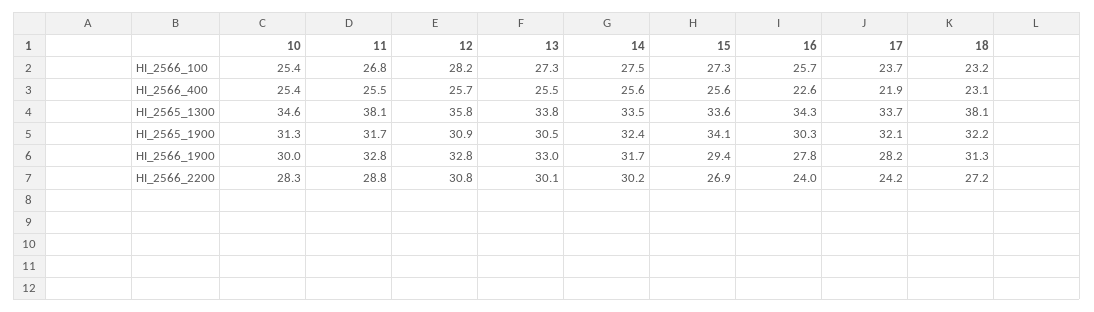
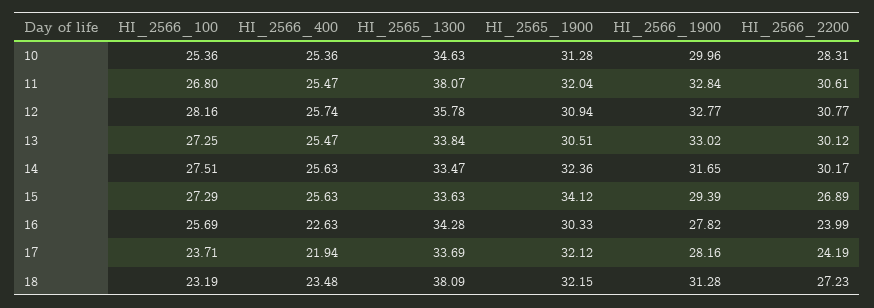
18, HI_2566_400: 23.1 -> 23.48
11, HI_2565_1900: 31.7 -> 32.04
11, HI_2566_2200: 28.8 -> 30.61

